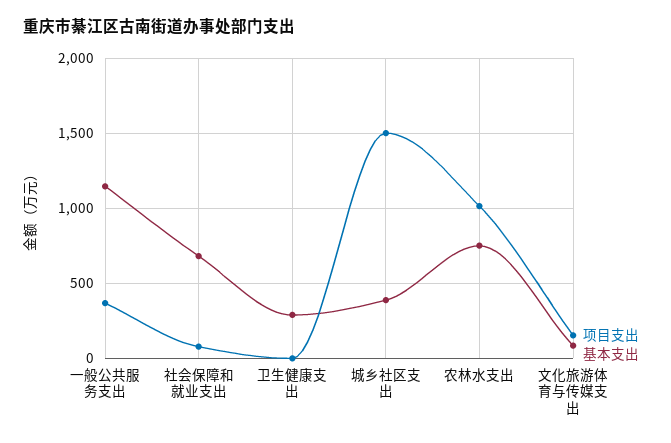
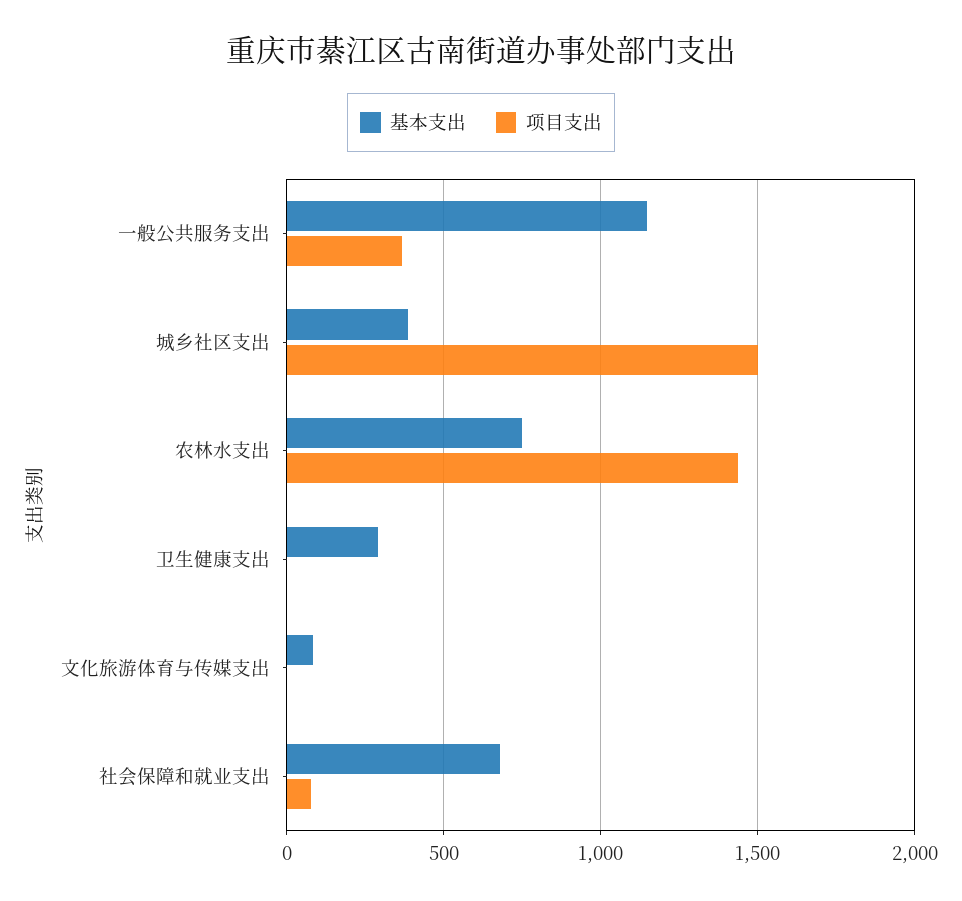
项目支出, 农林水支出: 1000 -> 1450
项目支出, 文化旅游体育与传媒支出: 150 -> 0

